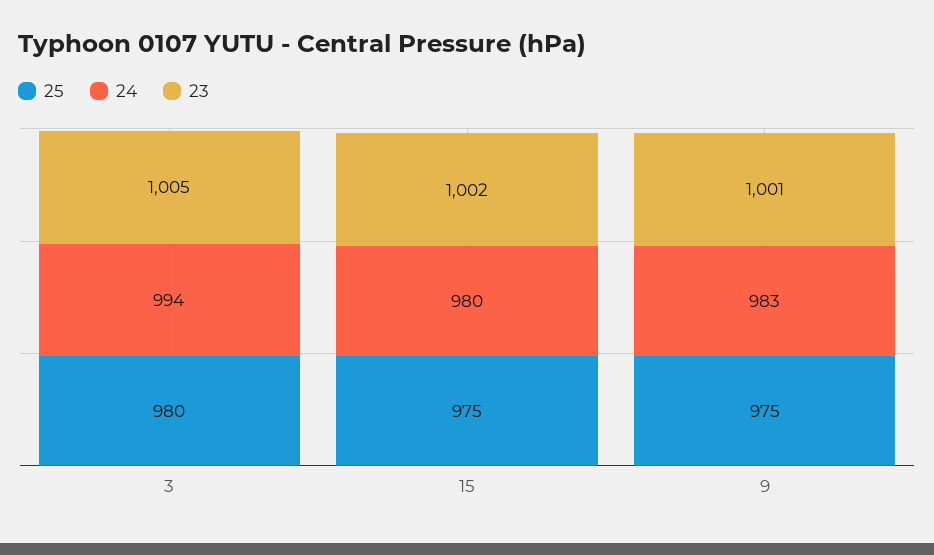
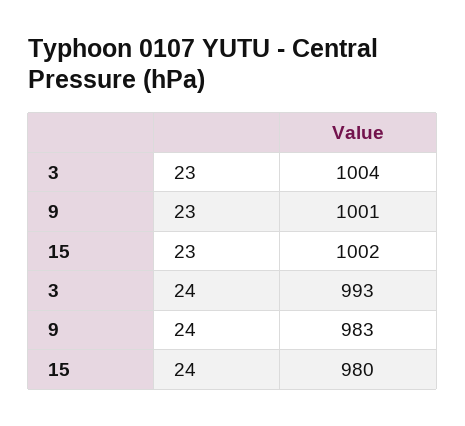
25, 3: 980 -> none
24, 3: 994 -> 993
23, 3: 1005 -> 1004
25, 15: 975 -> none
25, 9: 975 -> none

